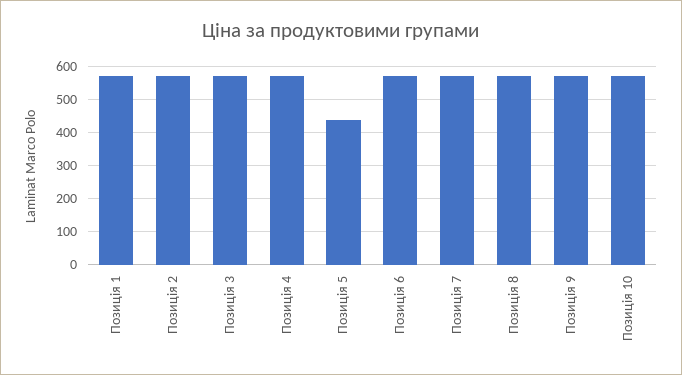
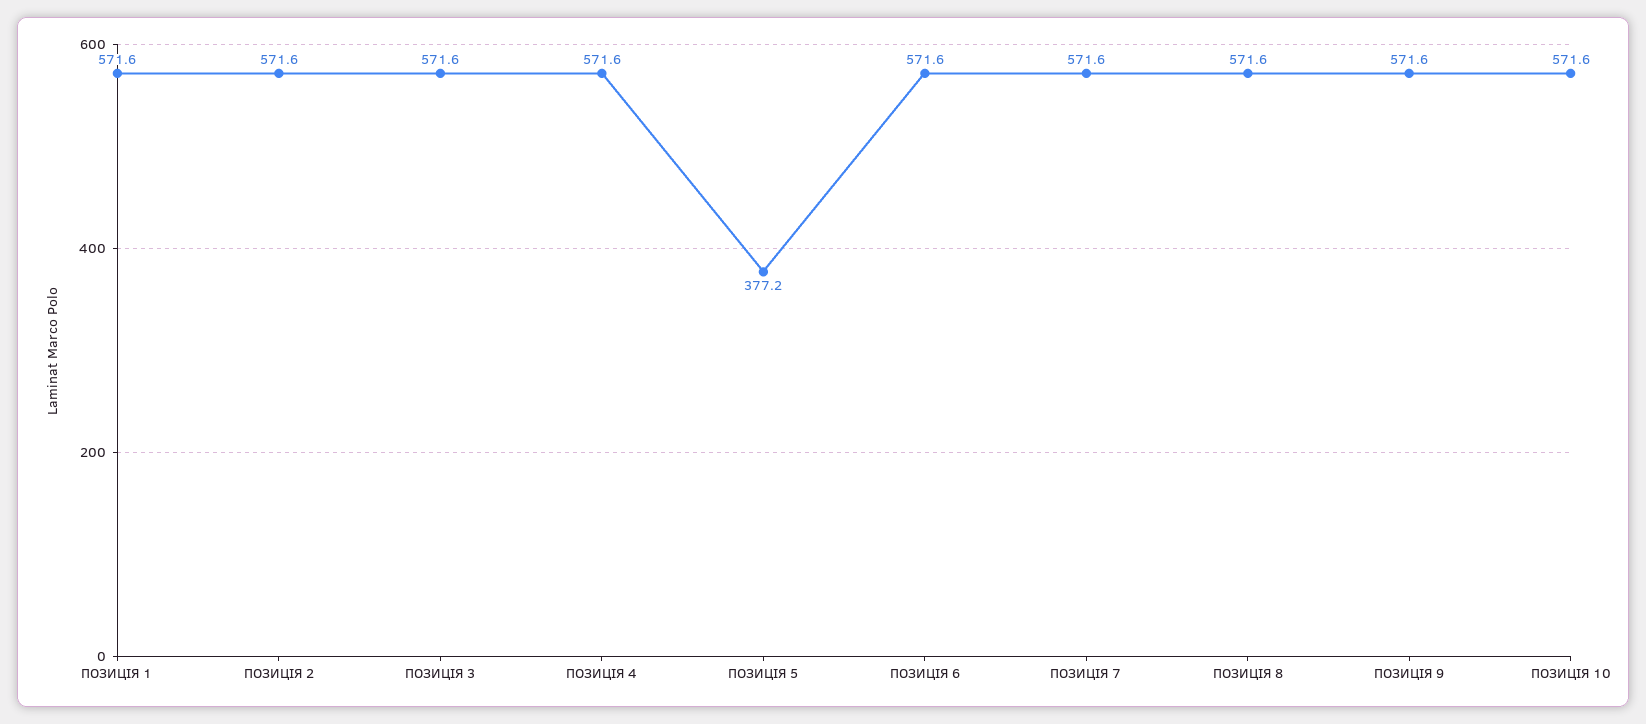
Позиція 5: 440 -> 377.2

